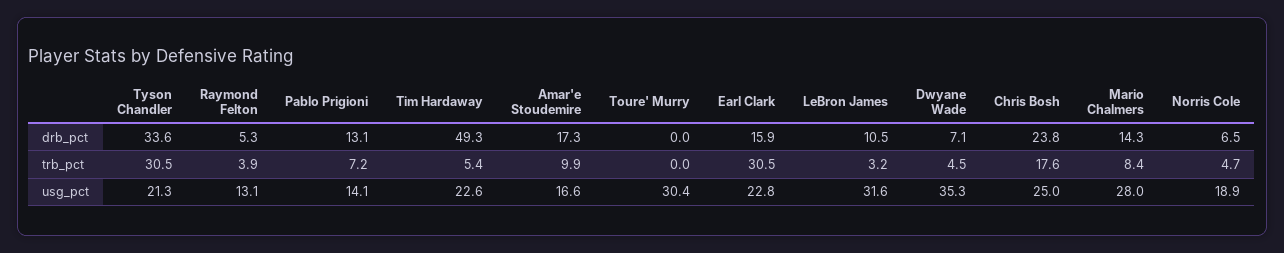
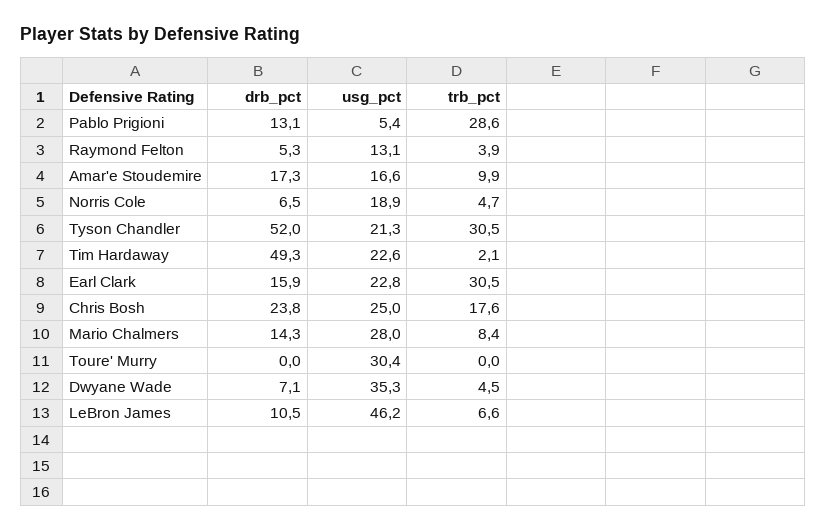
Tyson Chandler, drb_pct: 33.6 -> 52
Pablo Prigioni, trb_pct: 7.2 -> 28.6
Tim Hardaway, trb_pct: 5.4 -> 2.1
LeBron James, trb_pct: 3.2 -> 6.6
Pablo Prigioni, usg_pct: 14.1 -> 5.4
LeBron James, usg_pct: 31.6 -> 46.2

